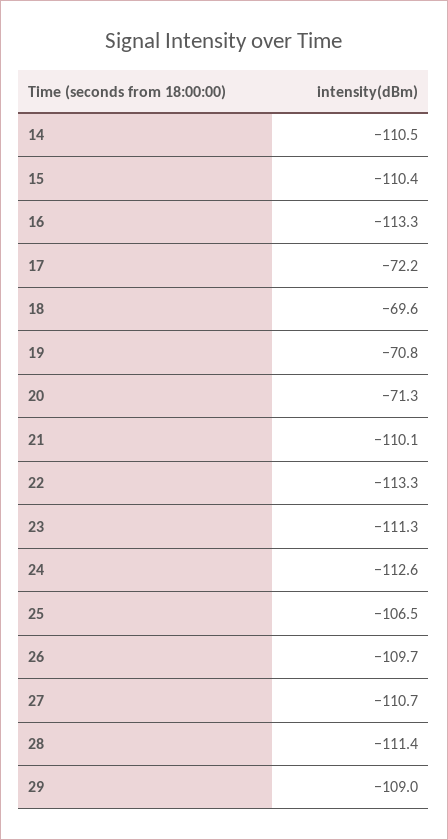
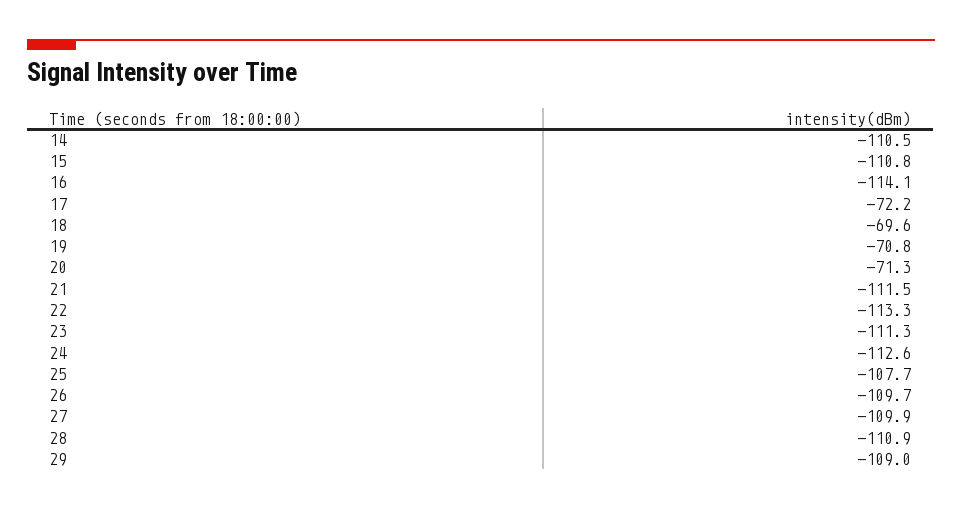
15: -110.4 -> -110.8
16: -113.3 -> -114.1
21: -110.1 -> -111.5
25: -106.5 -> -107.7
27: -110.7 -> -109.9
28: -111.4 -> -110.9

